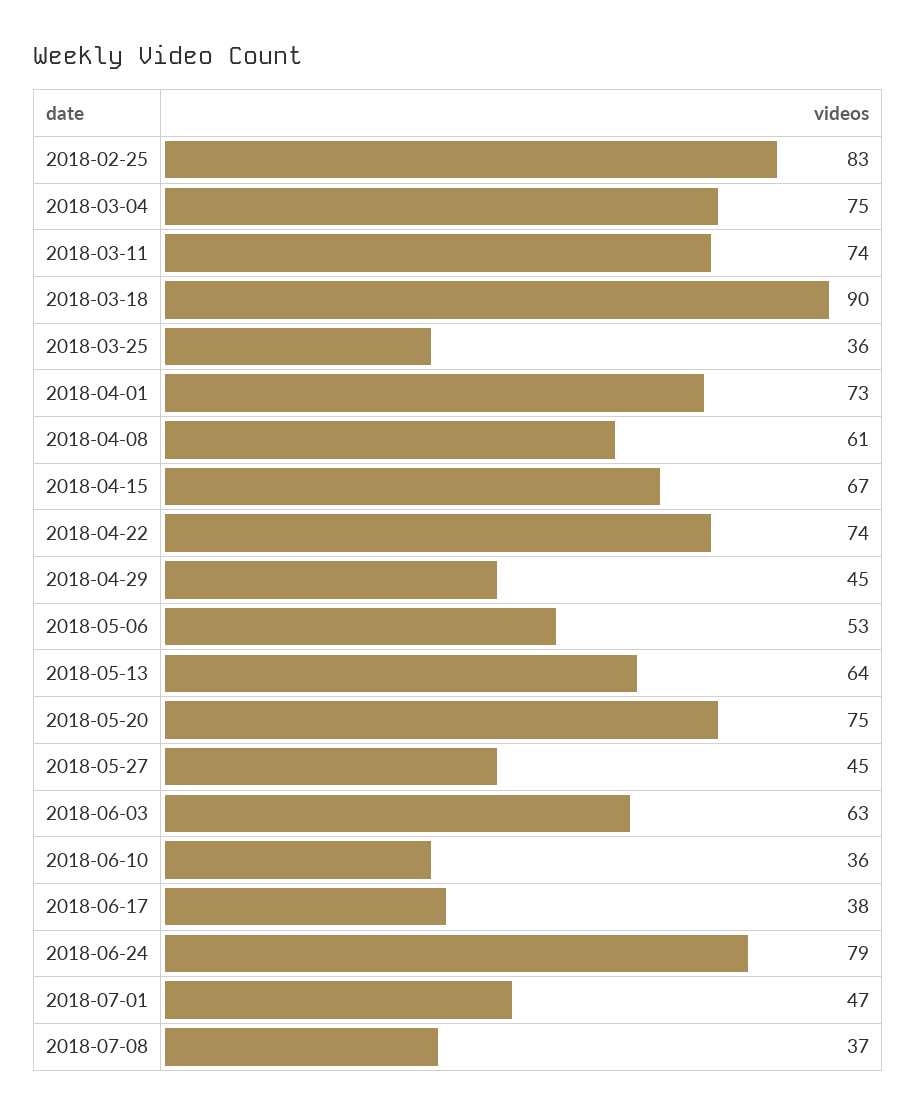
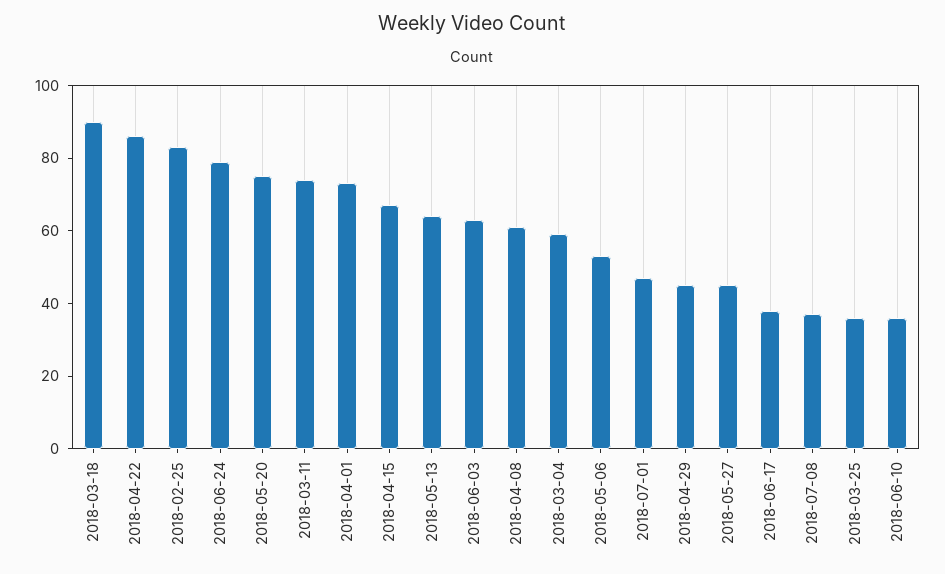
2018-03-04: 75 -> 60
2018-04-22: 74 -> 85

